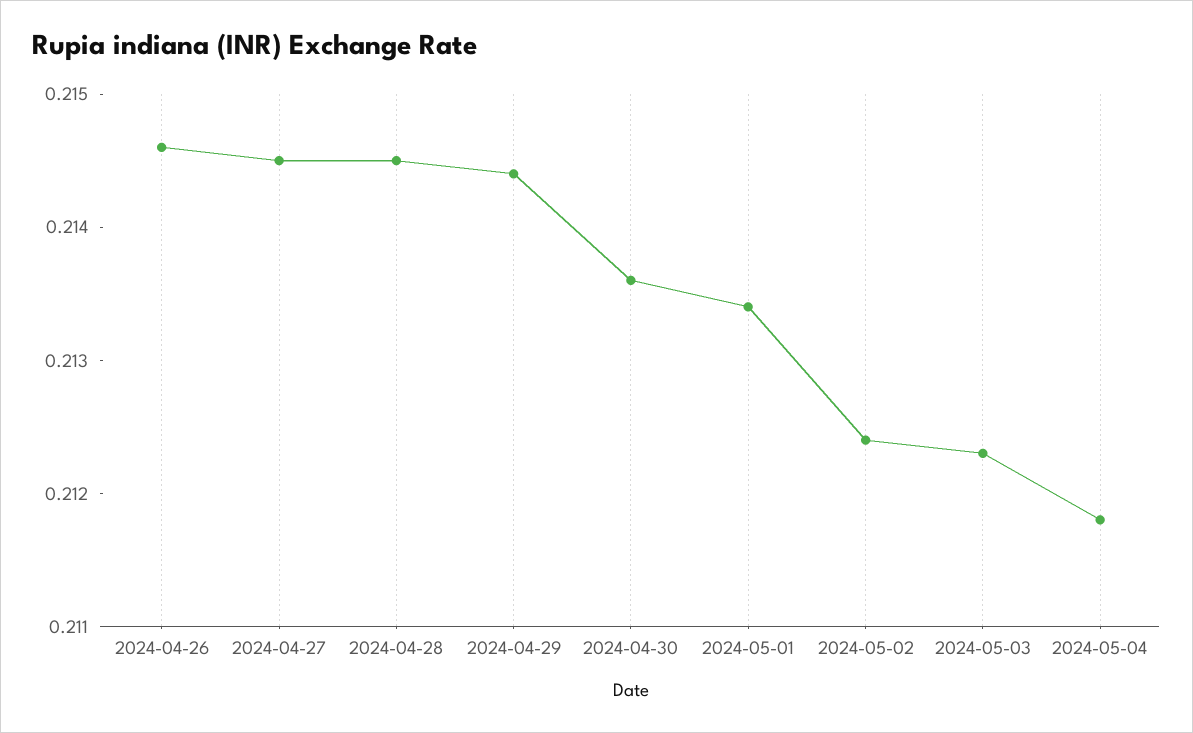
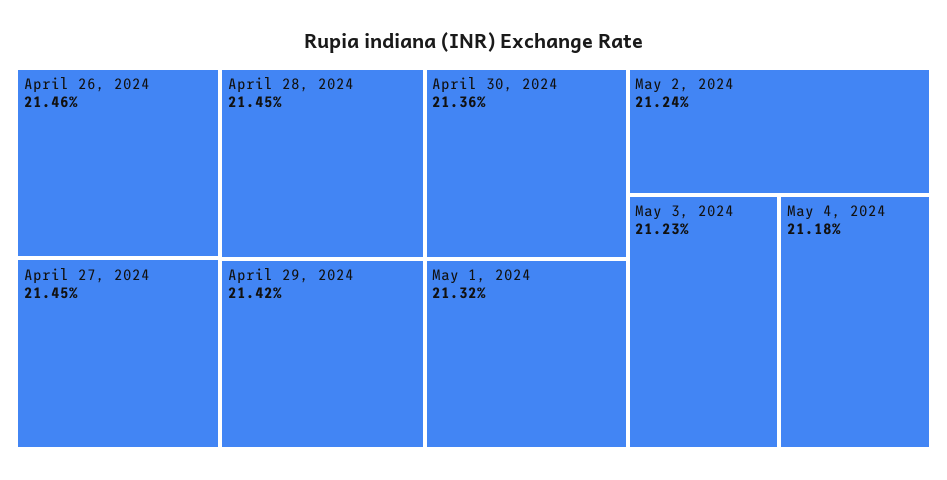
2024-04-29: 0.2144 -> 0.2142
2024-05-01: 0.2134 -> 0.2132

